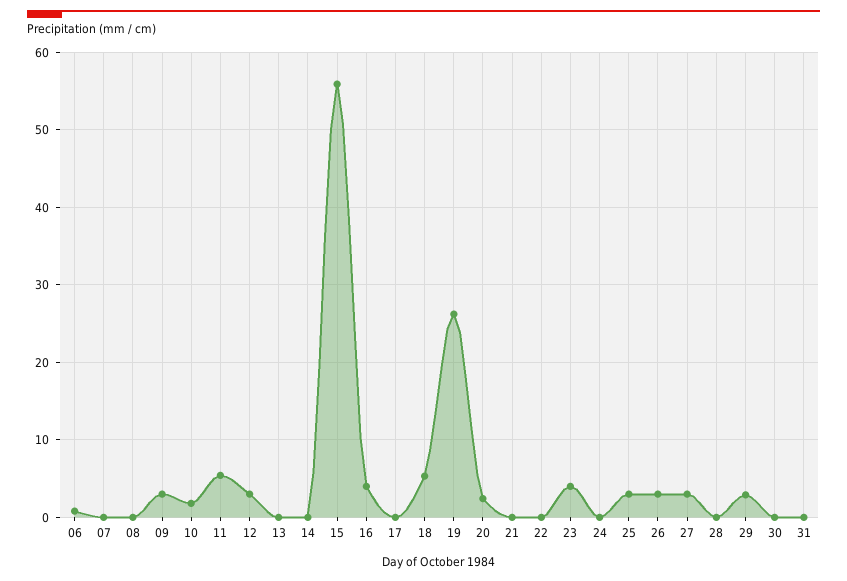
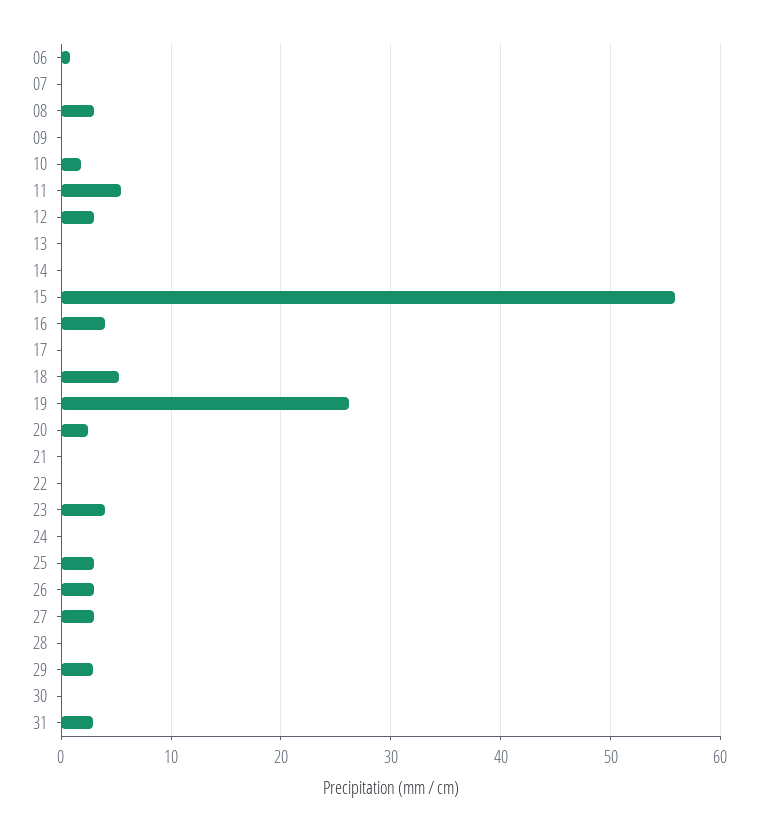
08: 0 -> 3
09: 3 -> 0
31: 0 -> 3

